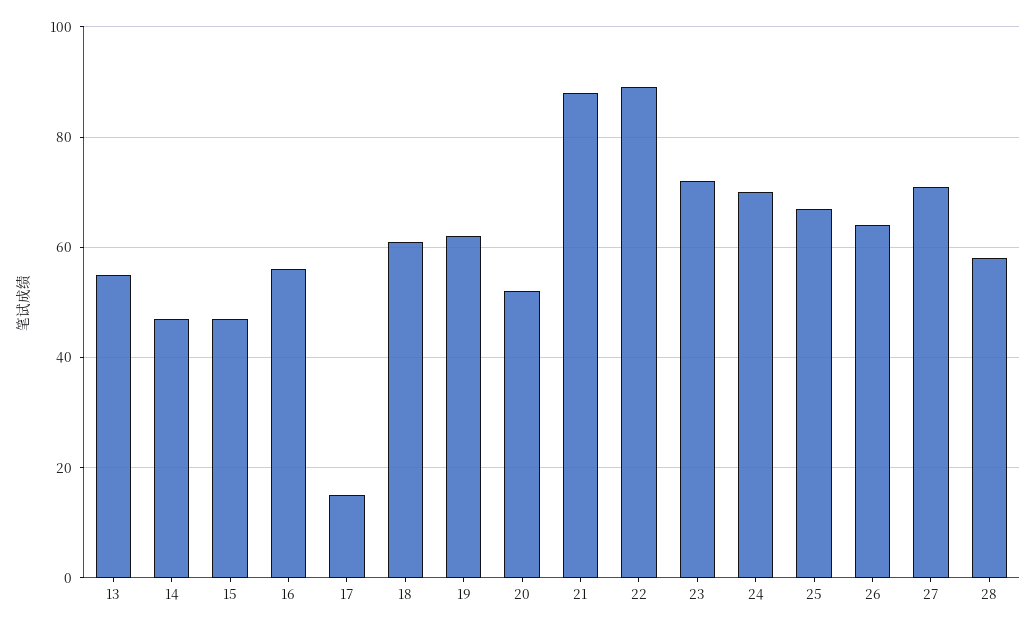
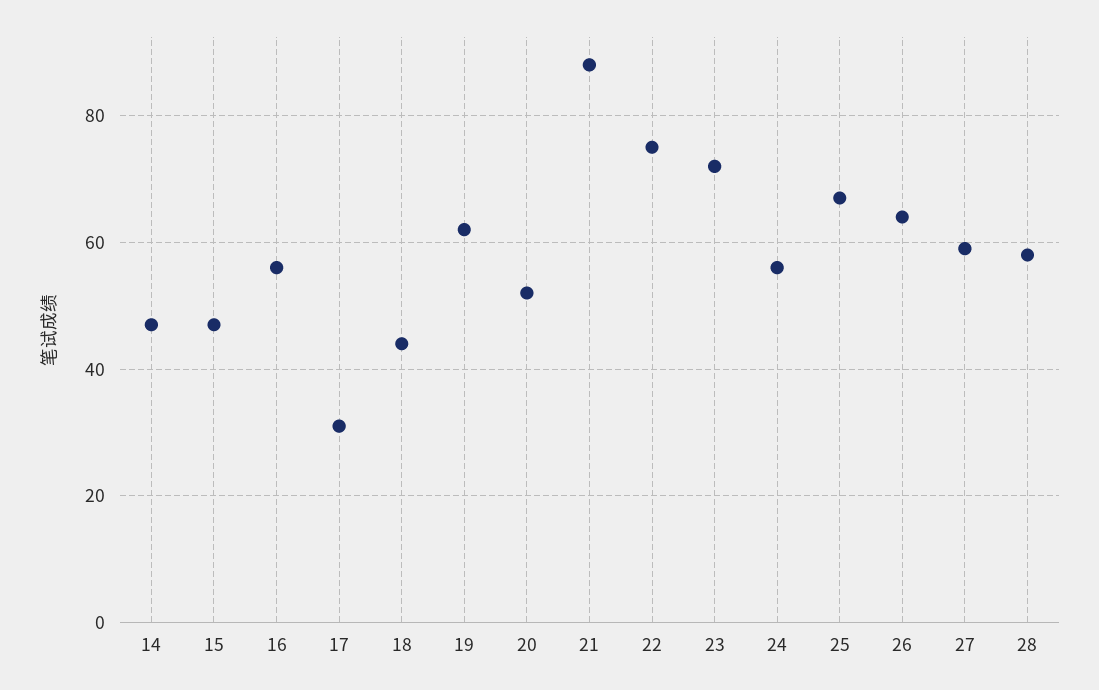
13: 55 -> none
17: 15 -> 30
18: 60 -> 45
22: 90 -> 75
24: 70 -> 55
27: 70 -> 60

